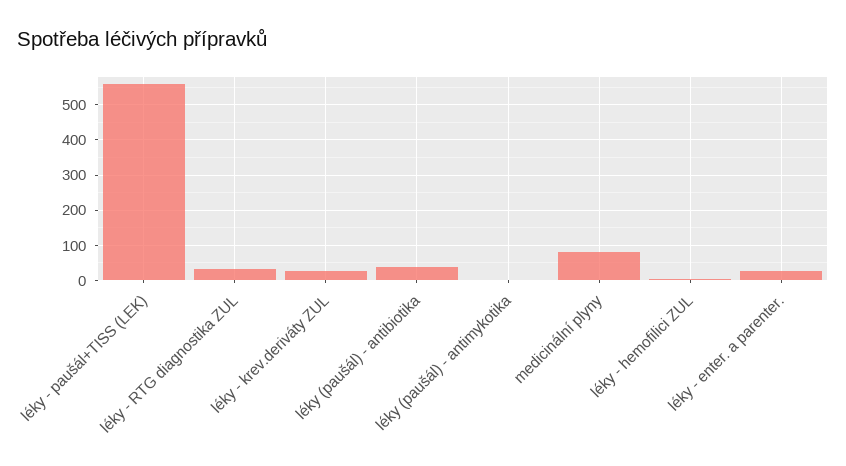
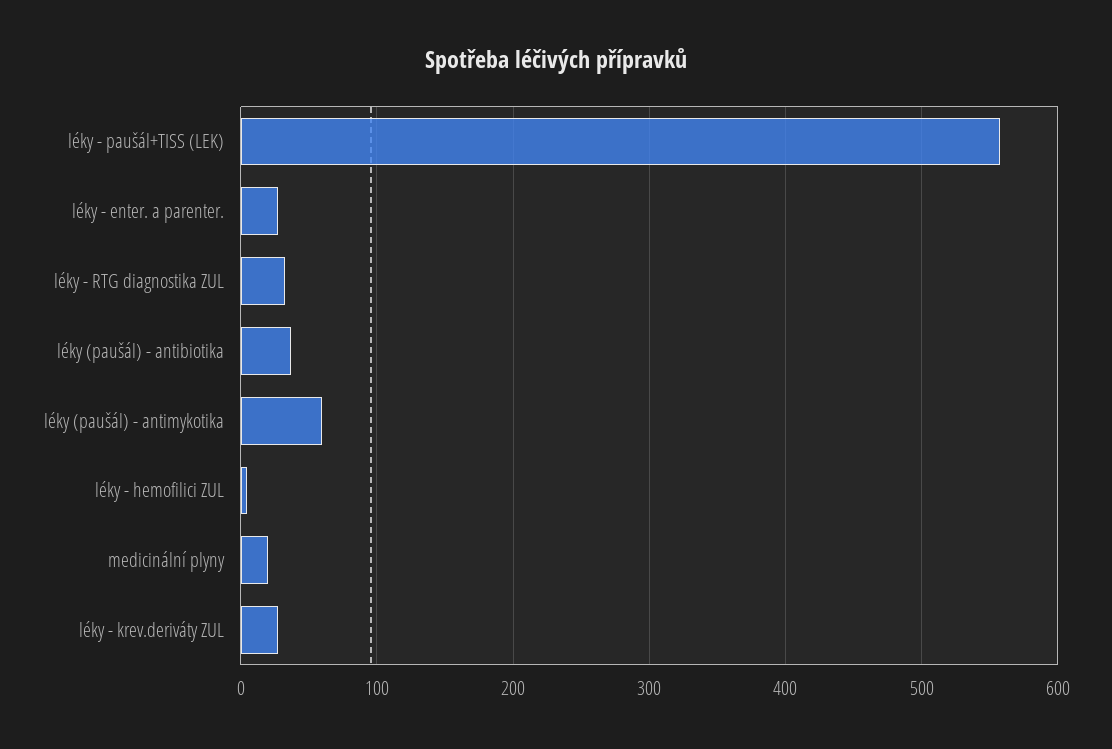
léky (paušál) - antimykotika: 0 -> 60
medicinální plyny: 80 -> 20

